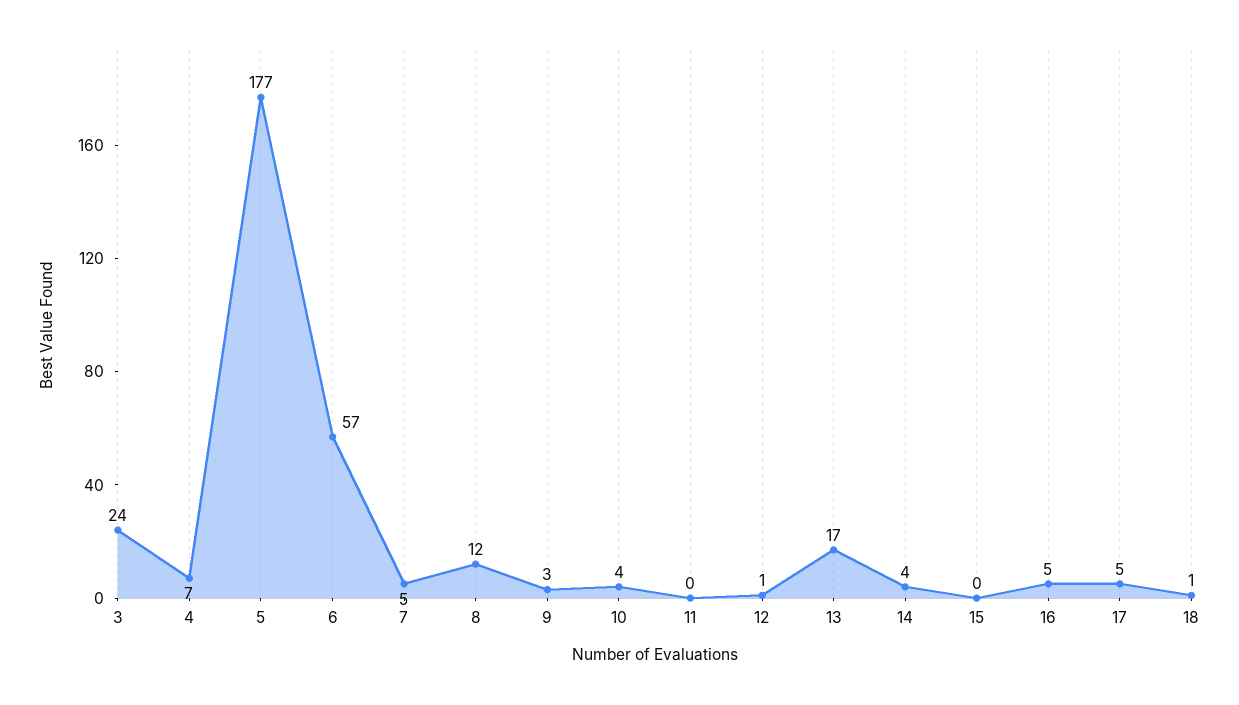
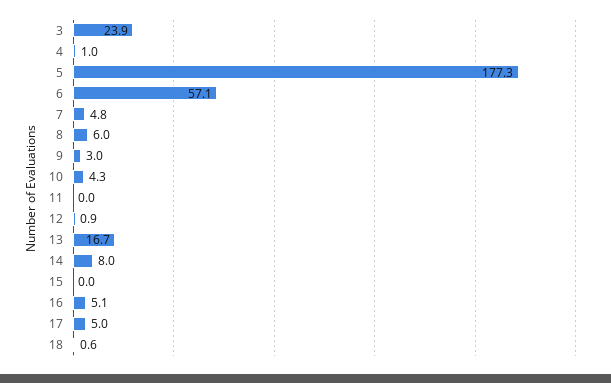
4: 7 -> 1
8: 12 -> 6
14: 4 -> 8

